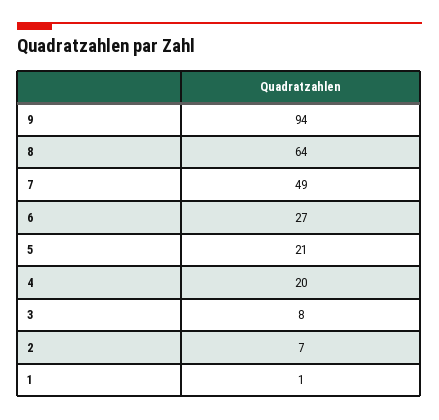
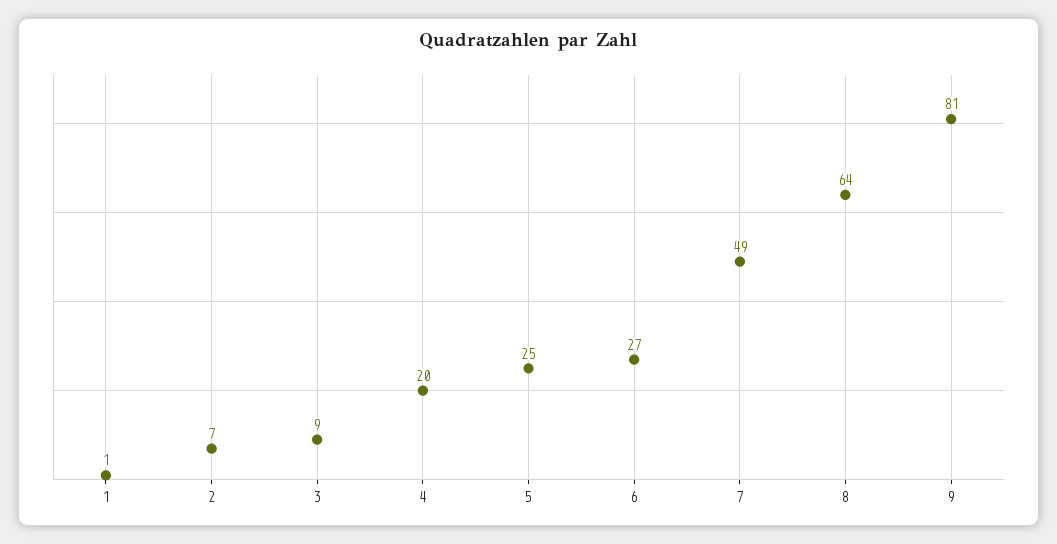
9: 94 -> 81
5: 21 -> 25
3: 8 -> 9

